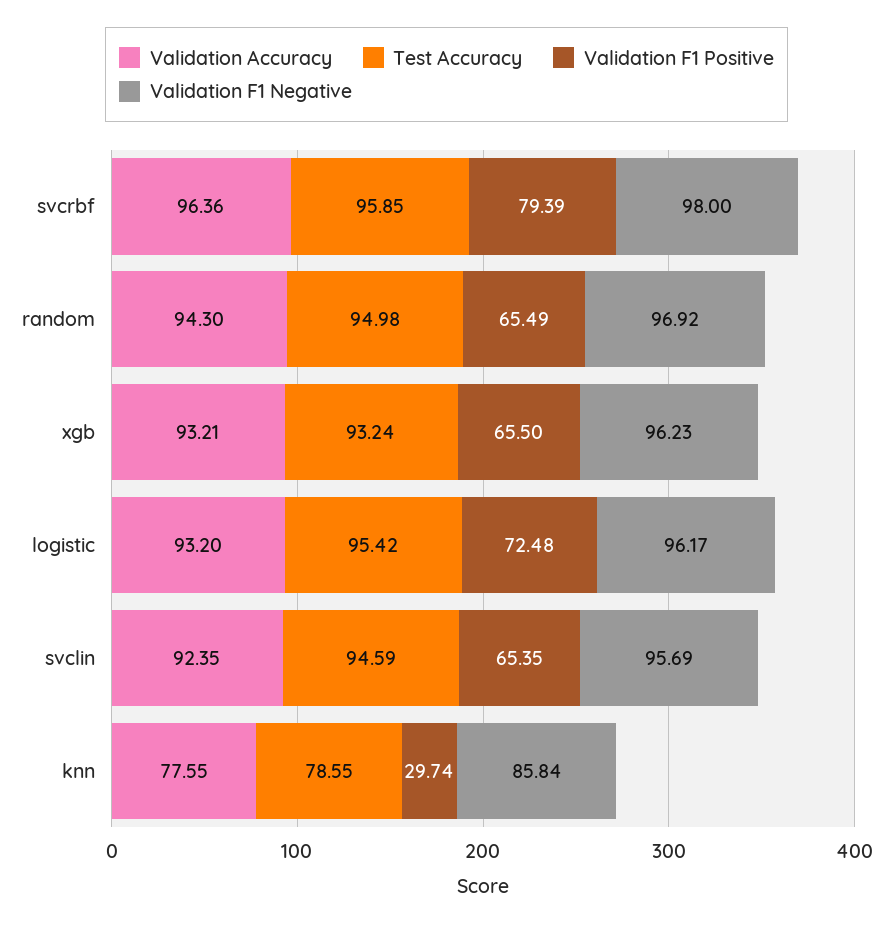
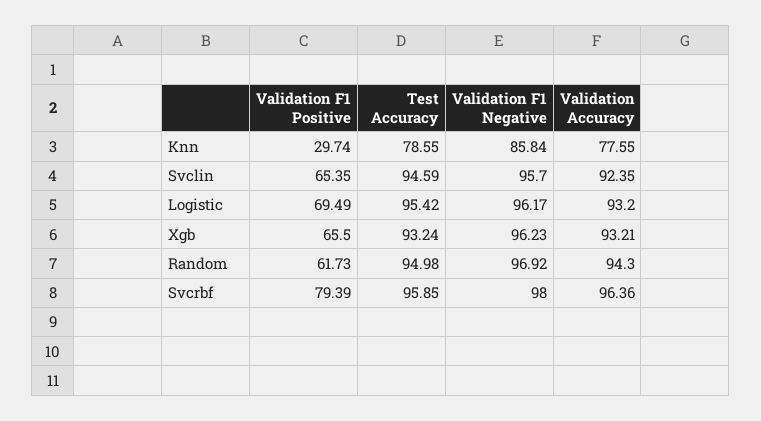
Validation F1 Positive, random: 65.49 -> 61.73
Validation F1 Positive, logistic: 72.48 -> 69.49
Validation F1 Negative, svclin: 95.69 -> 95.7

